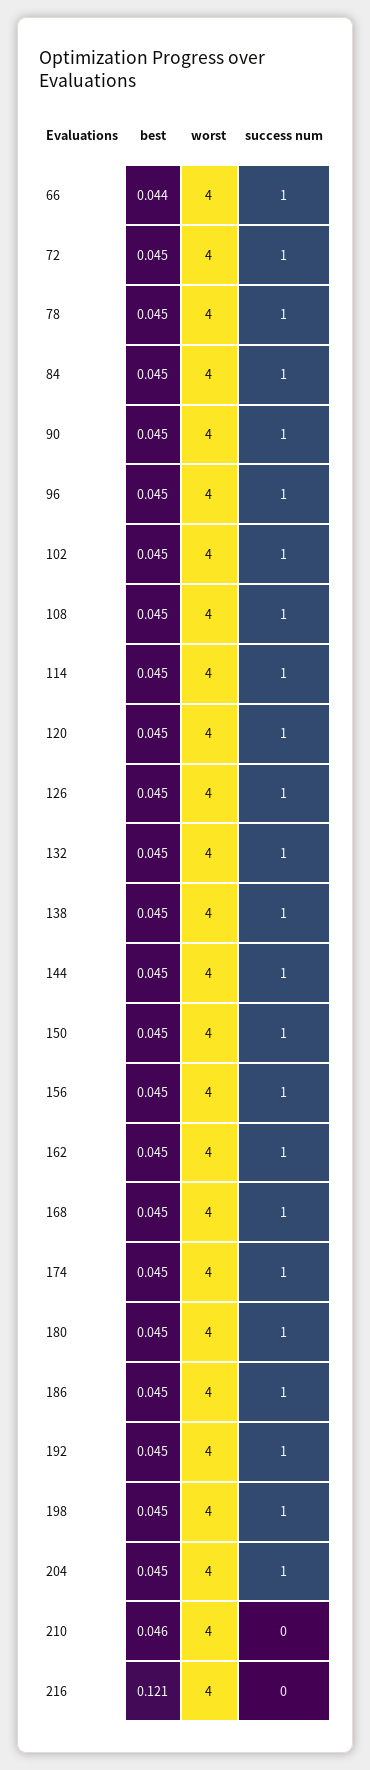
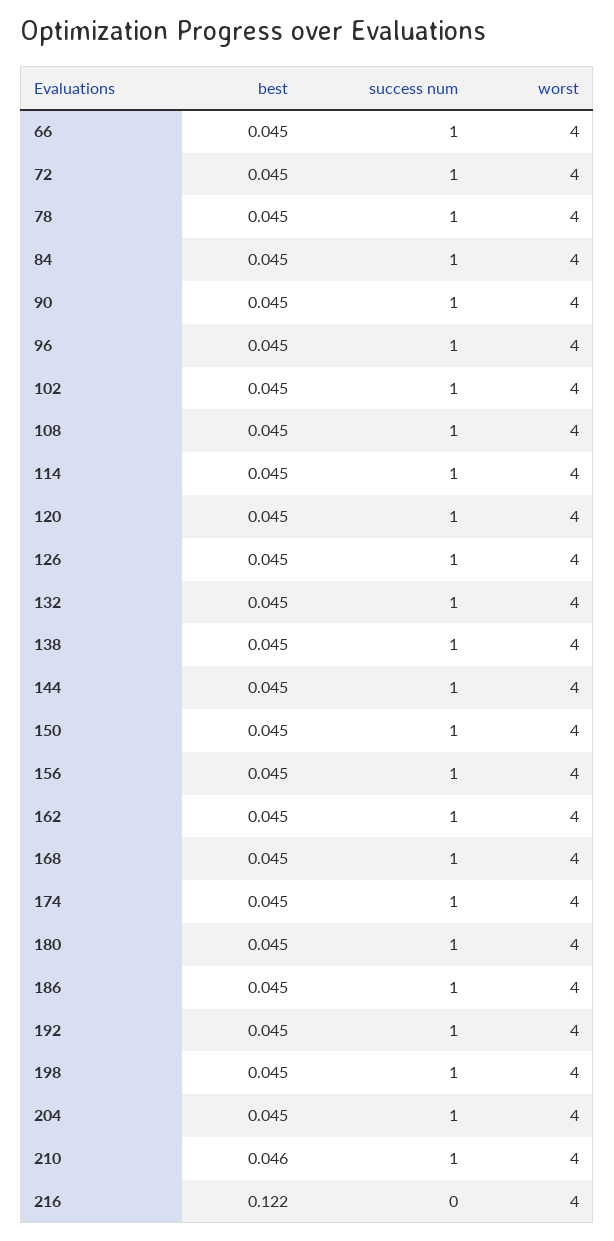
best, 66: 0.044 -> 0.045
success num, 210: 0 -> 1
best, 216: 0.121 -> 0.122

